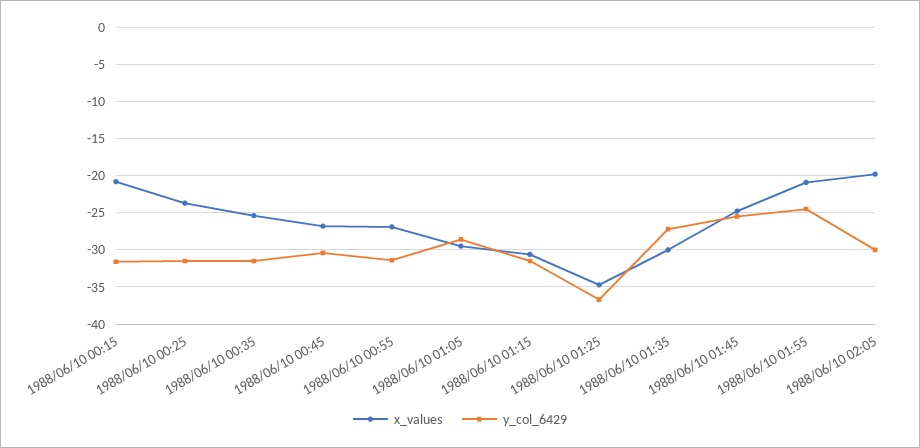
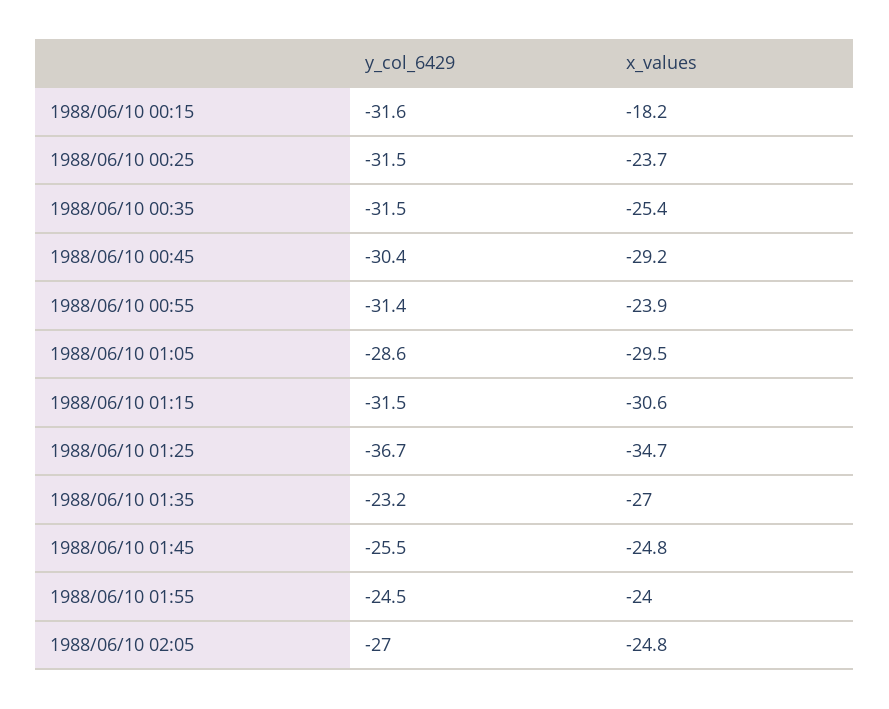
x_values, 1988/06/10 00:15: -21 -> -18.2
x_values, 1988/06/10 00:45: -27 -> -29.2
x_values, 1988/06/10 00:55: -27 -> -23.9
x_values, 1988/06/10 01:35: -30 -> -27
y_col_6429, 1988/06/10 01:35: -27 -> -23.2
x_values, 1988/06/10 01:55: -21 -> -24
x_values, 1988/06/10 02:05: -20 -> -24.8
y_col_6429, 1988/06/10 02:05: -30 -> -27

